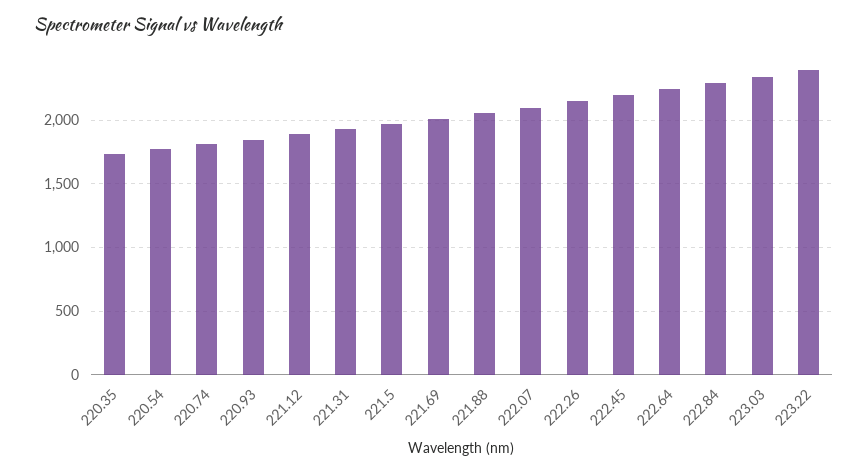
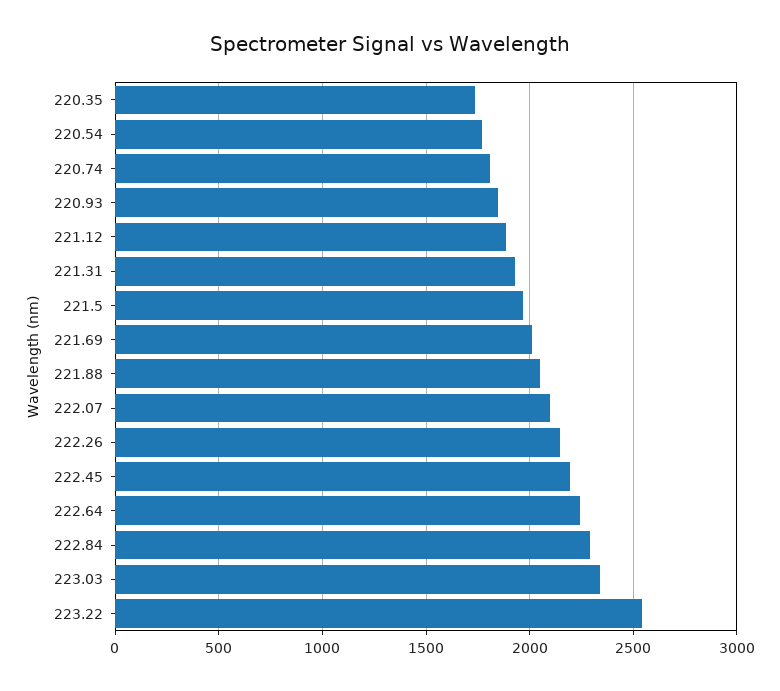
223.22: 2400 -> 2550

